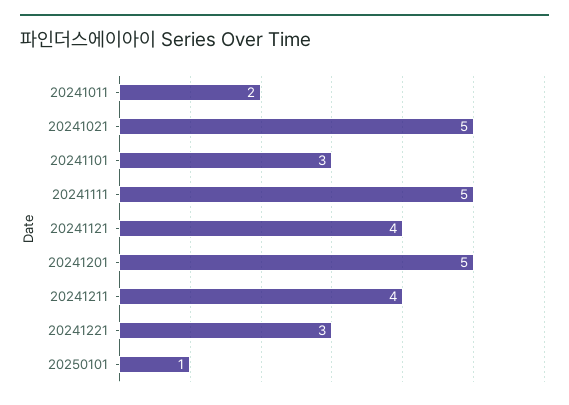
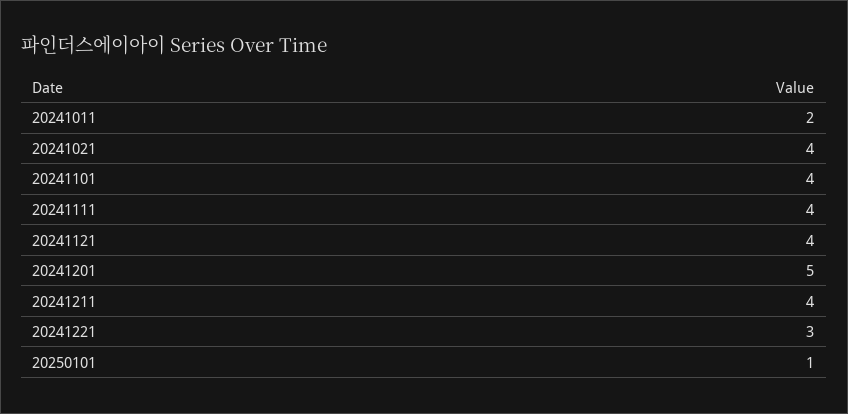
20241021: 5 -> 4
20241101: 3 -> 4
20241111: 5 -> 4

